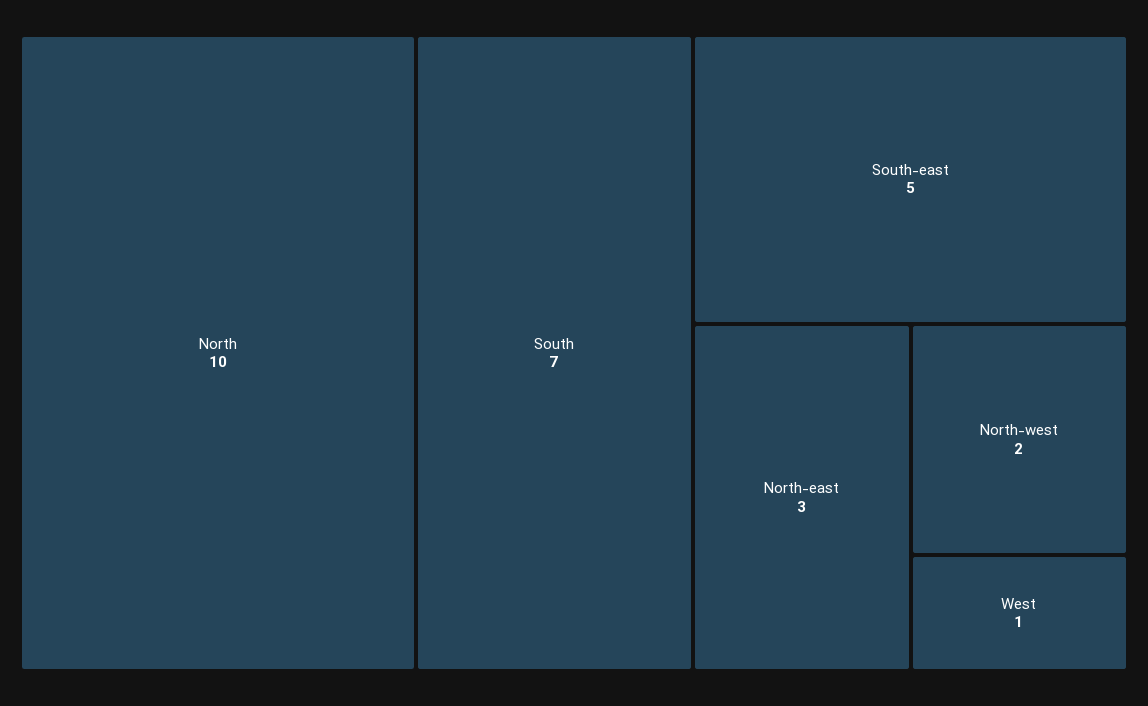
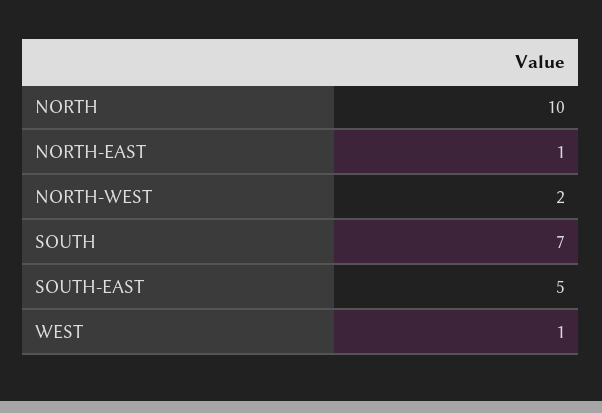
North-east: 3 -> 1

